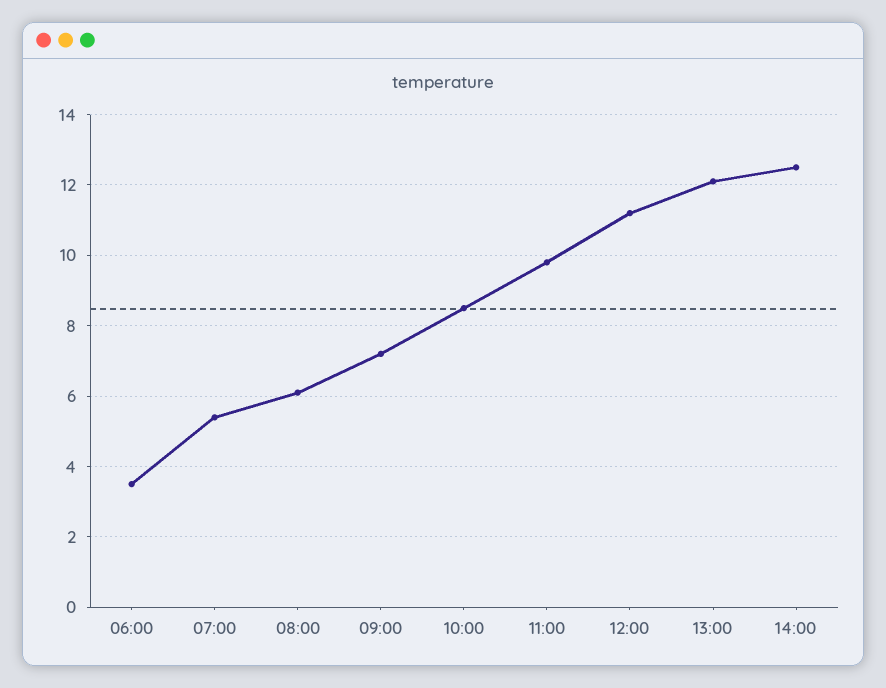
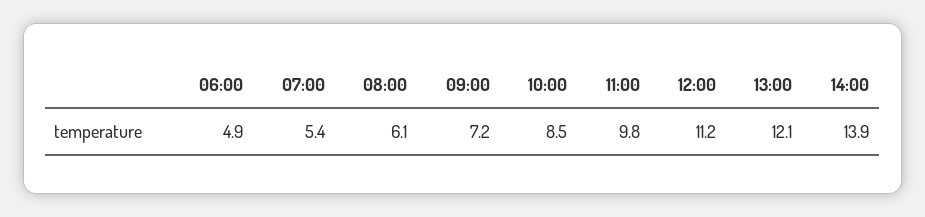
06:00: 3.5 -> 4.9
14:00: 12.5 -> 13.9

